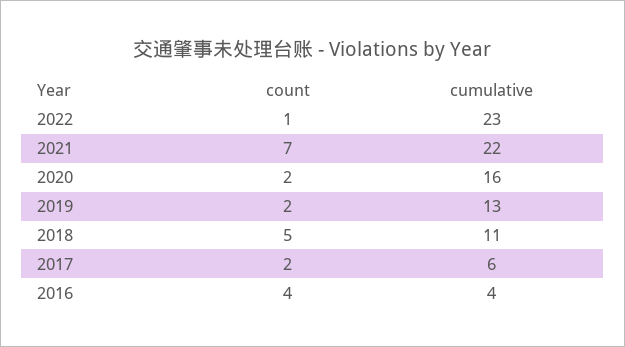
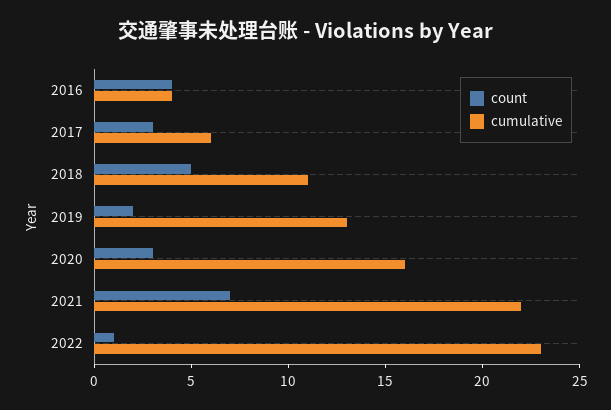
count, 2020: 2 -> 3
count, 2017: 2 -> 3

